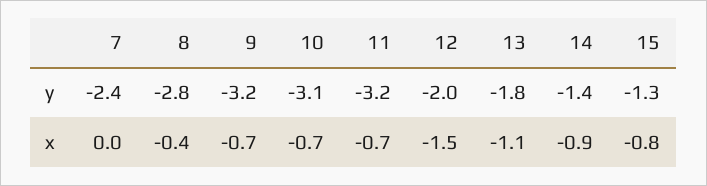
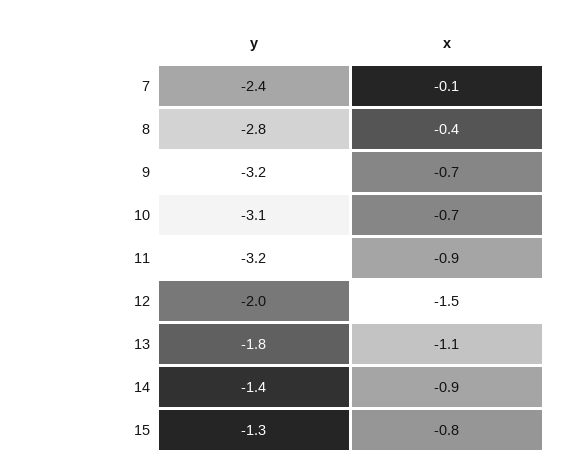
7, x: 0 -> -0.1
11, x: -0.7 -> -0.9

